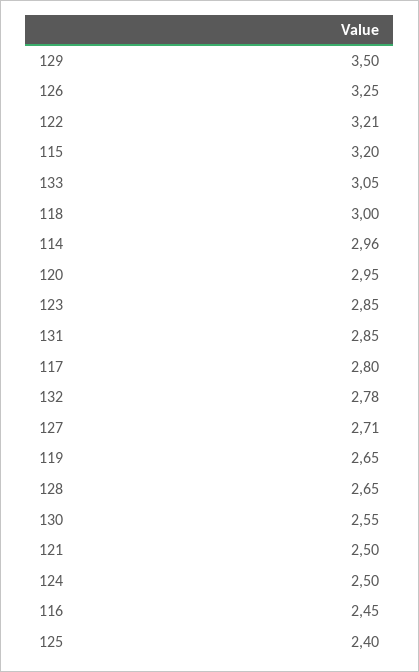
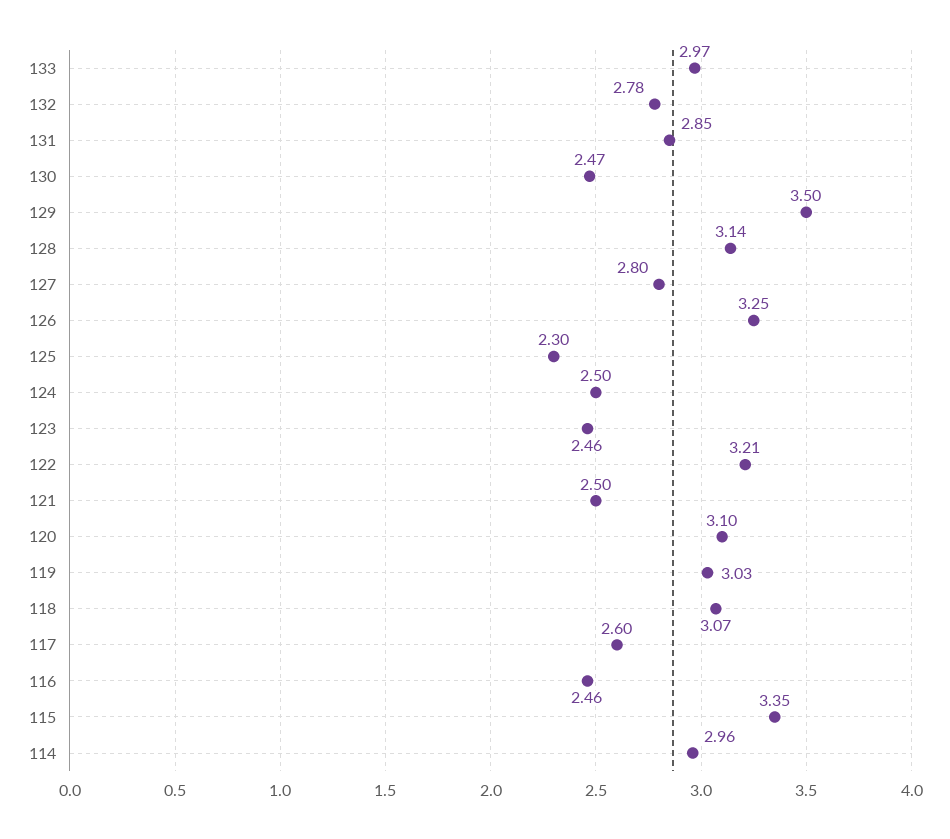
115: 3.2 -> 3.35
133: 3.05 -> 2.97
118: 3 -> 3.07
120: 2.95 -> 3.1
123: 2.85 -> 2.46
117: 2.8 -> 2.6
127: 2.71 -> 2.8
119: 2.65 -> 3.03
128: 2.65 -> 3.14
130: 2.55 -> 2.47
116: 2.45 -> 2.46
125: 2.4 -> 2.3

